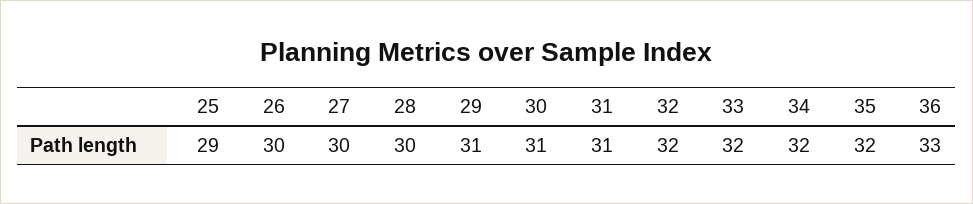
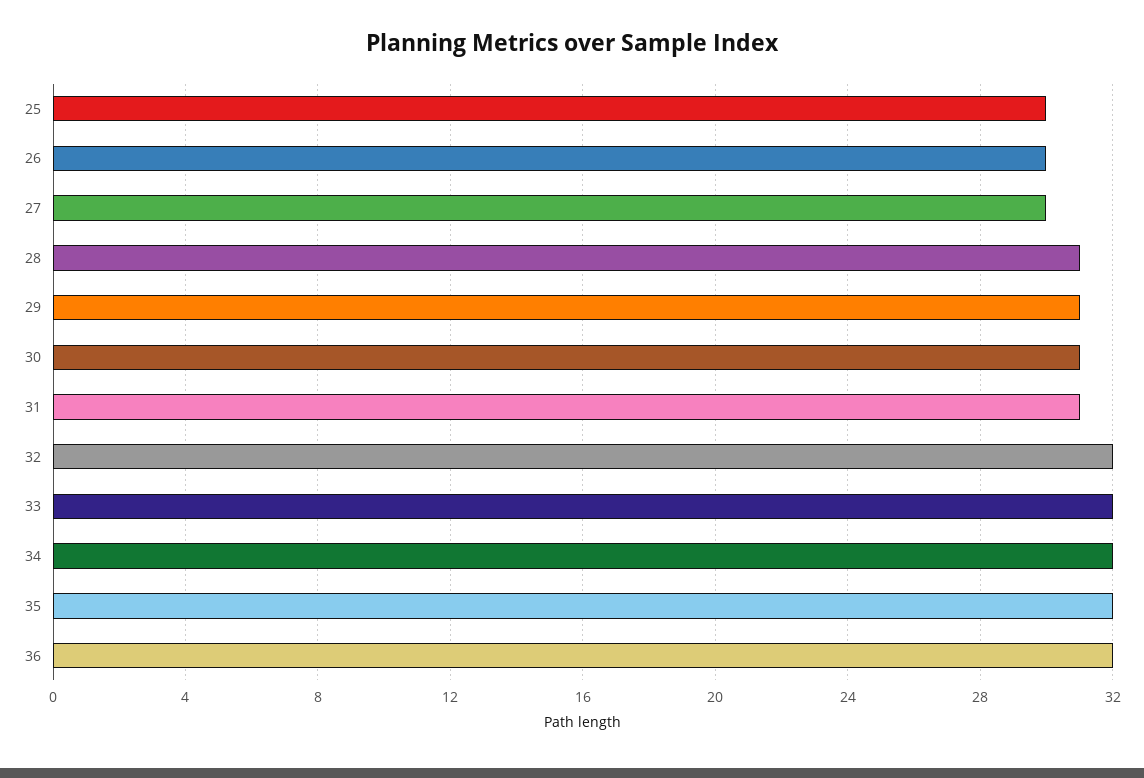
25: 29 -> 30
28: 30 -> 31
36: 33 -> 32

